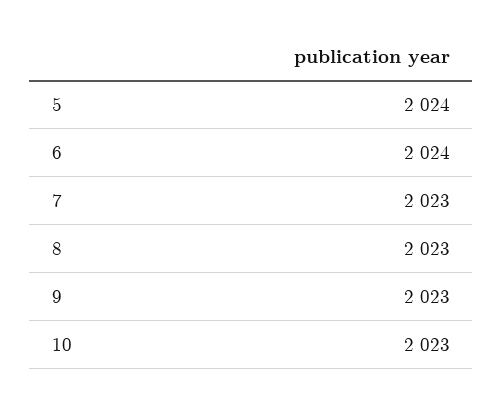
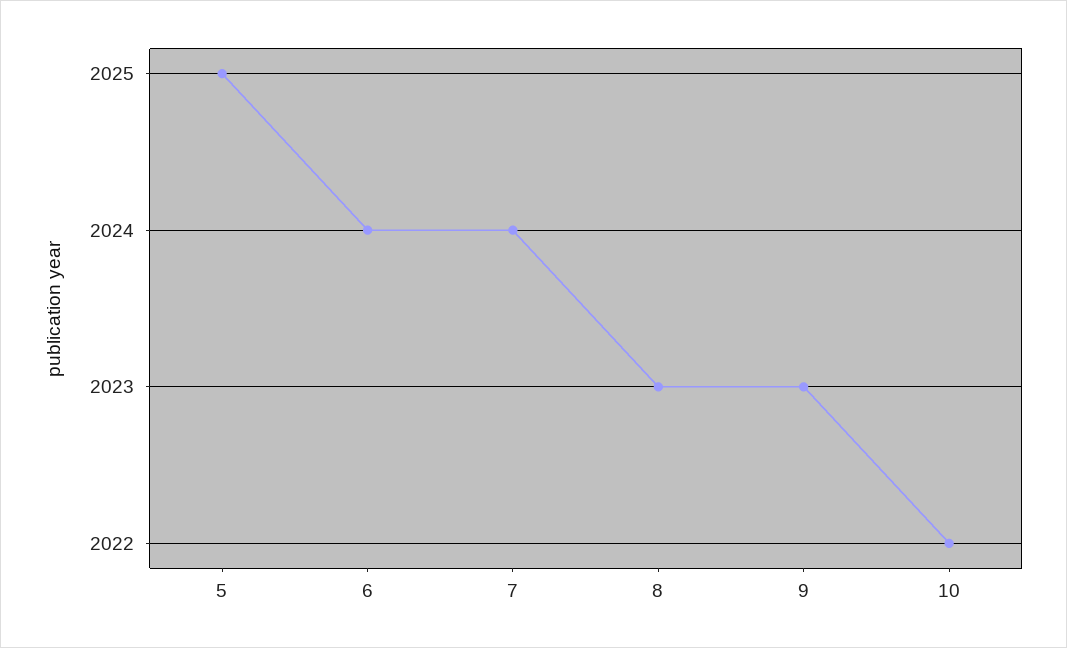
5: 2024 -> 2025
7: 2023 -> 2024
10: 2023 -> 2022

